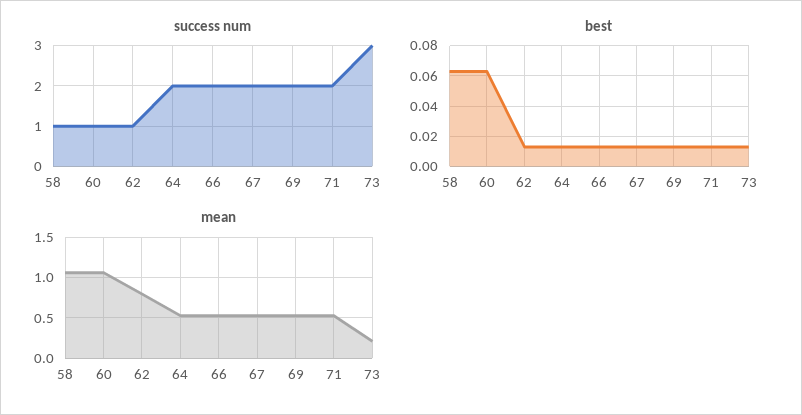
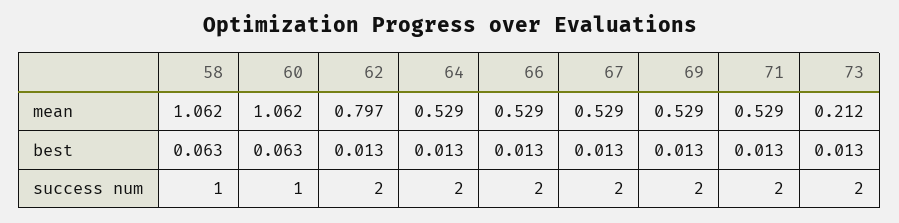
success num, 62: 1 -> 2
success num, 73: 3 -> 2

